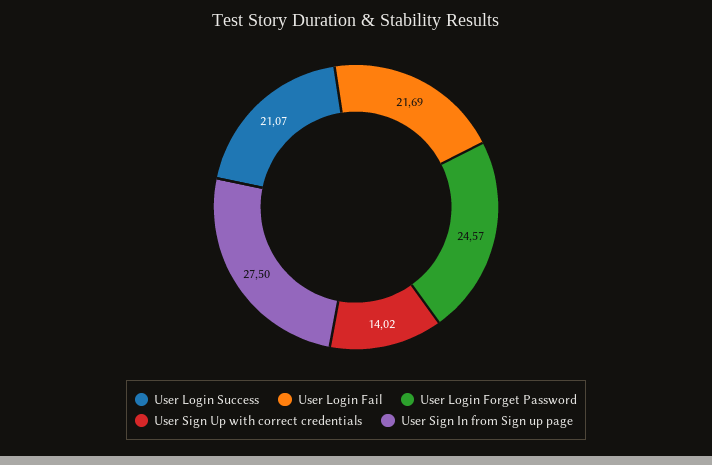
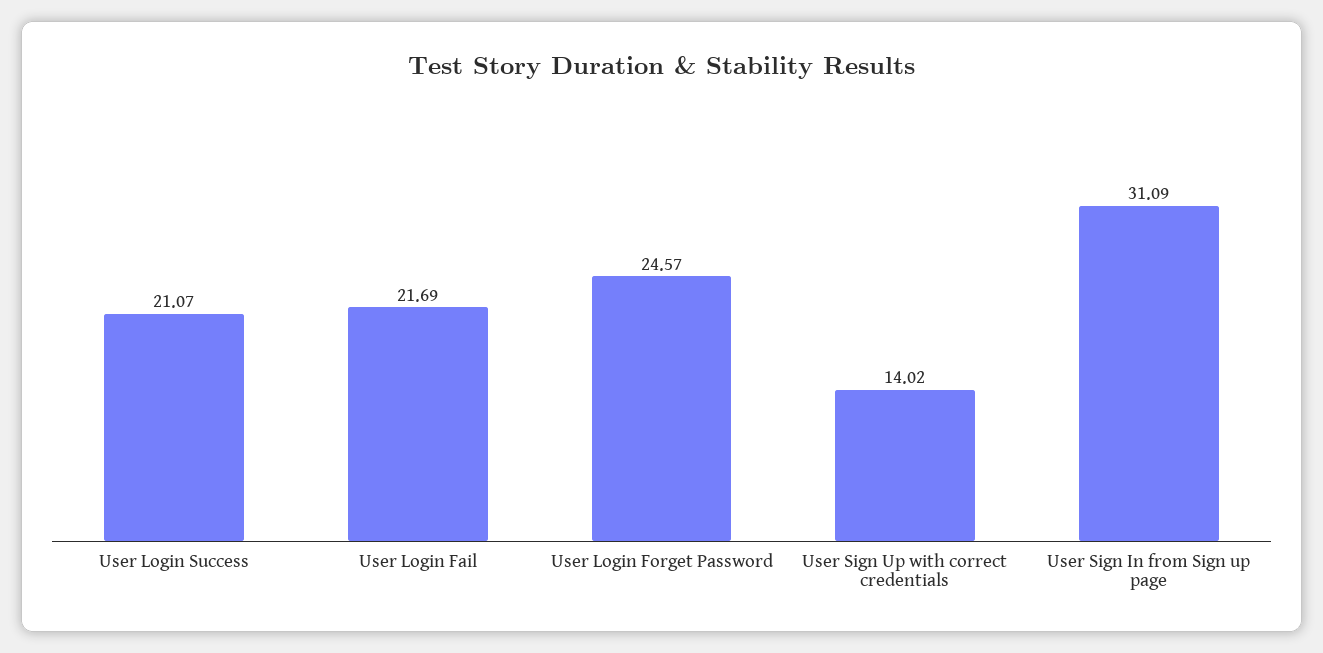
User Sign In from Sign up page: 27.5 -> 31.09

